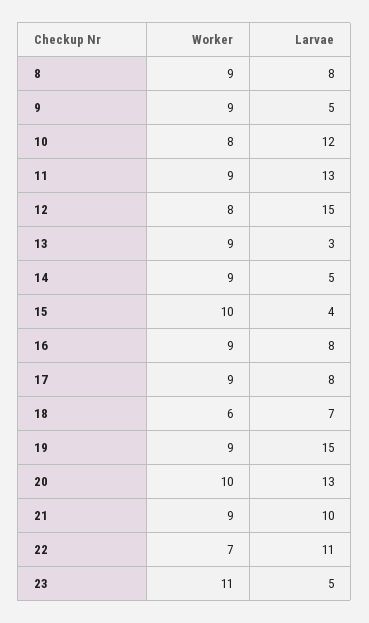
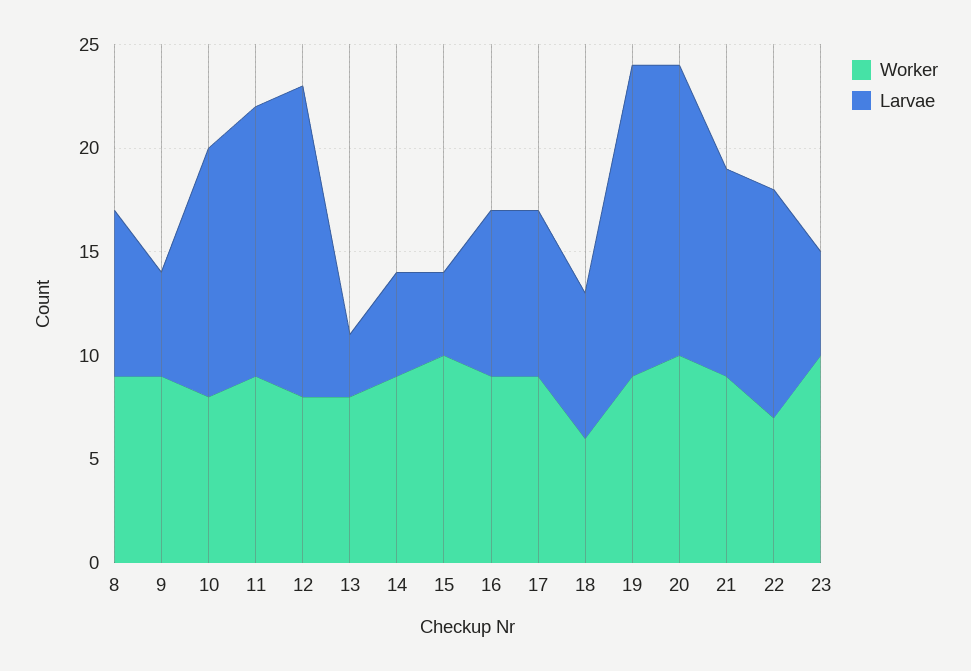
Worker, 13: 9 -> 8
Larvae, 20: 13 -> 14
Worker, 23: 11 -> 10

